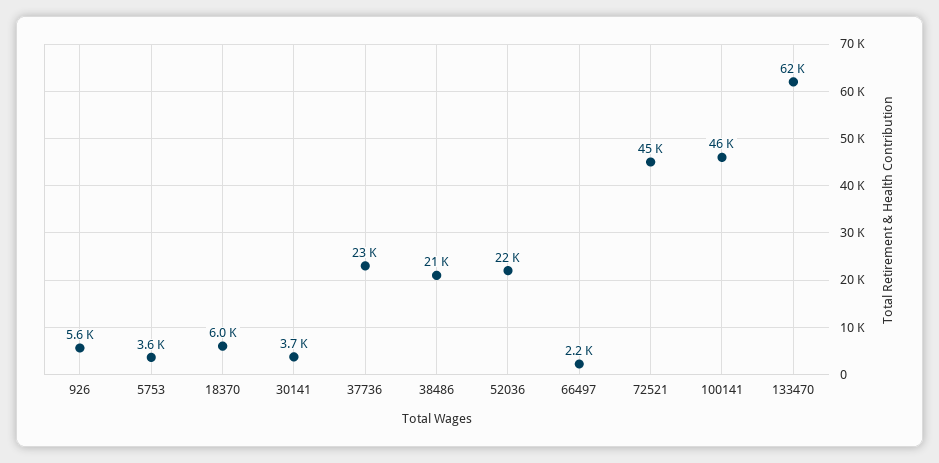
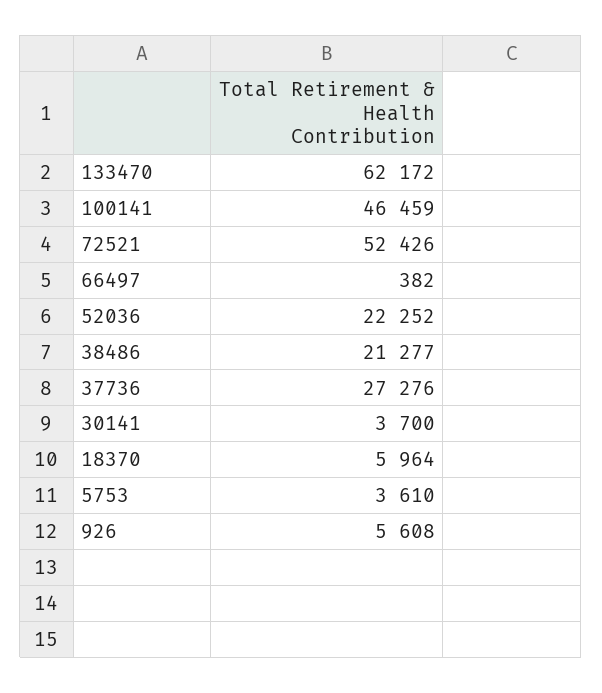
37736: 23000 -> 27276
66497: 2200 -> 382
72521: 45000 -> 52426

